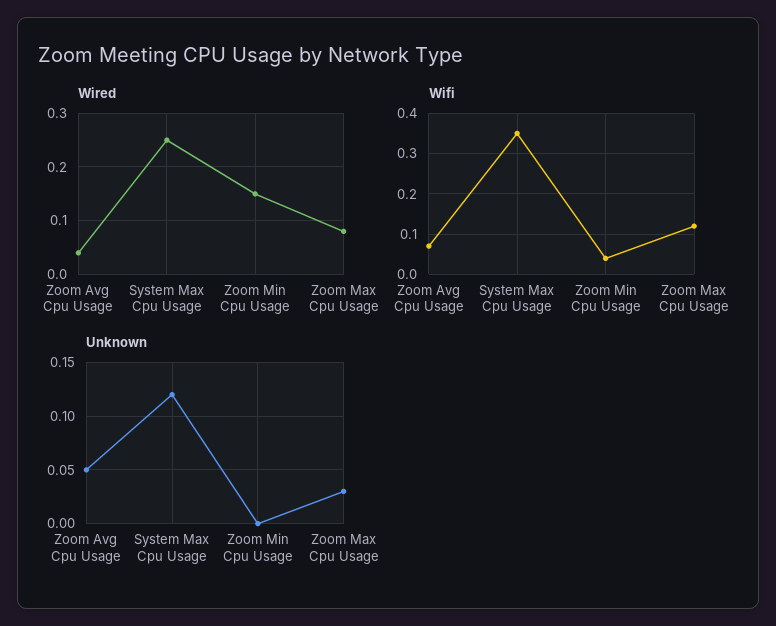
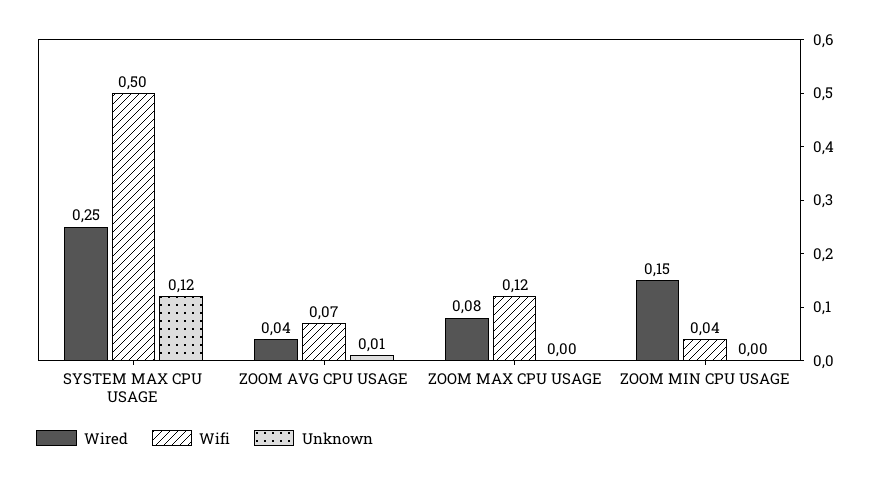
Wifi, System Max Cpu Usage: 0.35 -> 0.5
Unknown, Zoom Avg Cpu Usage: 0.05 -> 0.01
Unknown, Zoom Max Cpu Usage: 0.03 -> 0

